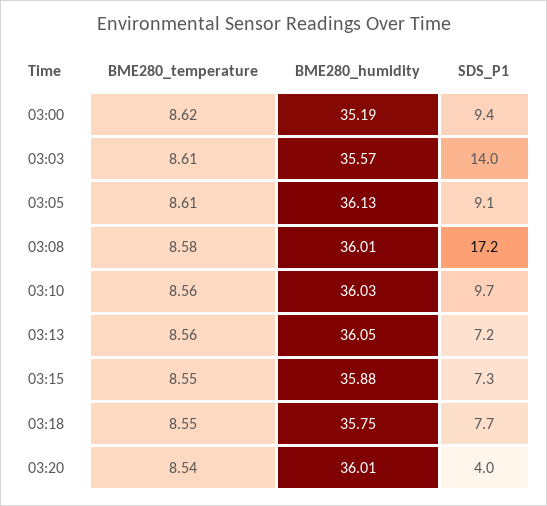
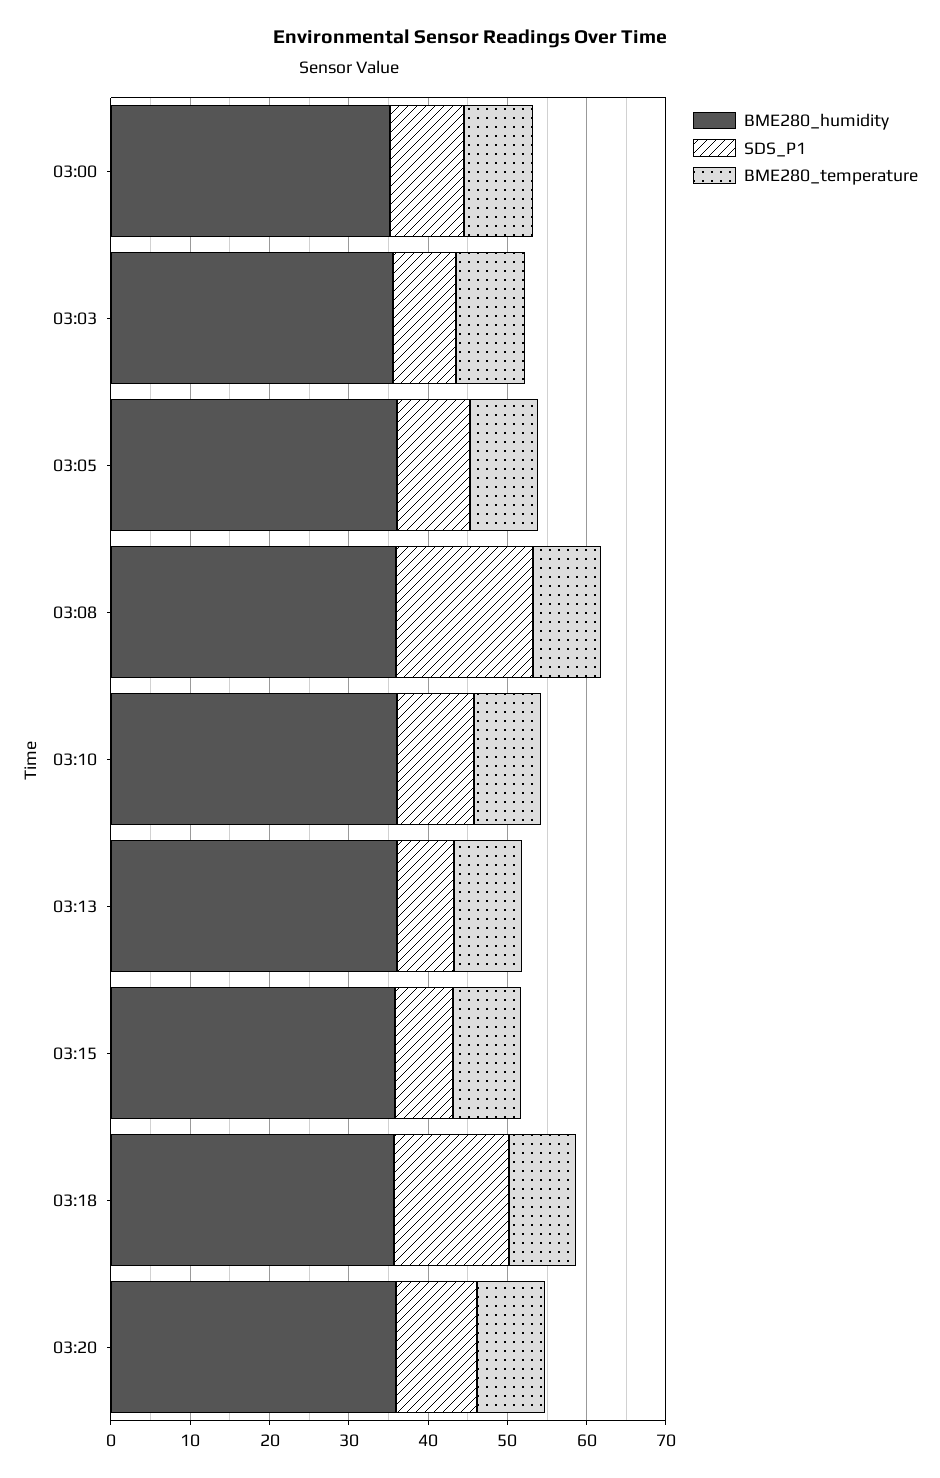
SDS_P1, 03:03: 14 -> 8
SDS_P1, 03:18: 7.7 -> 14
SDS_P1, 03:20: 4 -> 10

